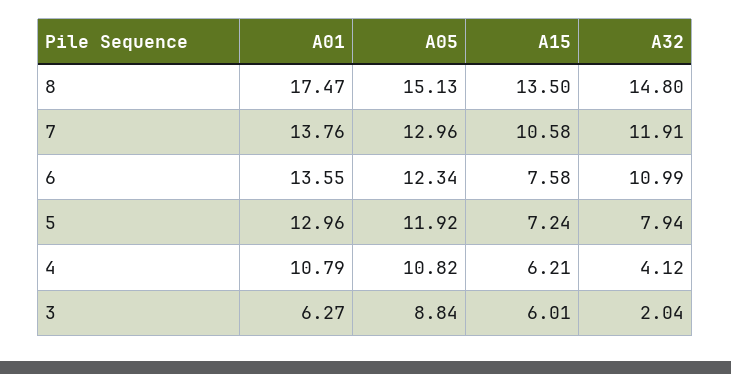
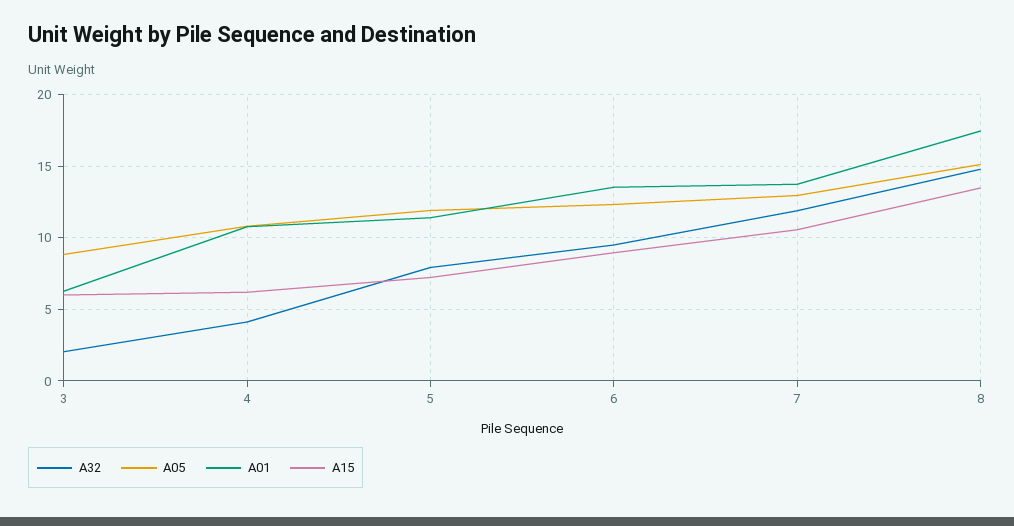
A15, 6: 7.58 -> 9
A32, 6: 10.99 -> 9.5
A01, 5: 12.96 -> 11.5

